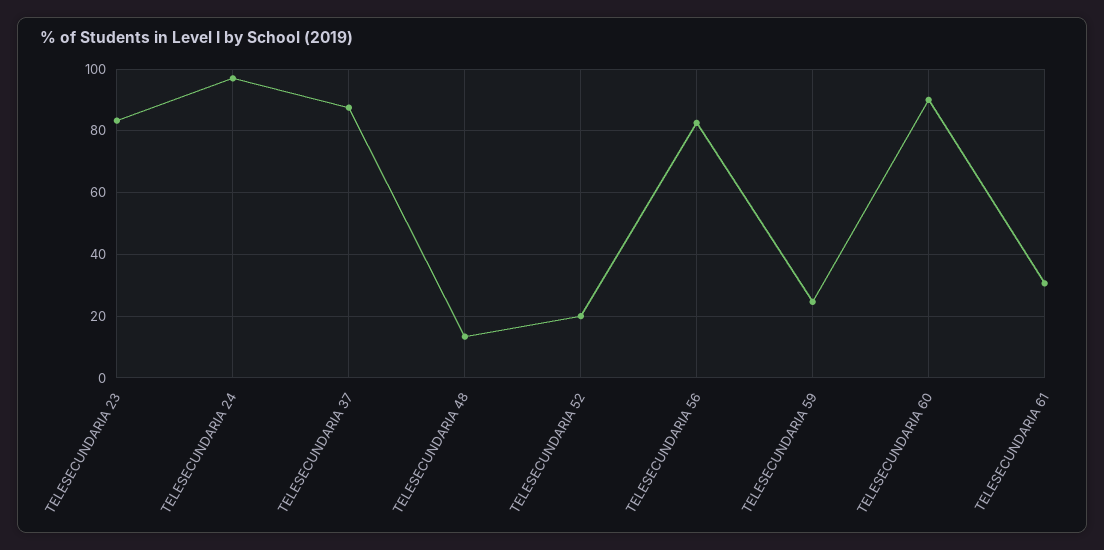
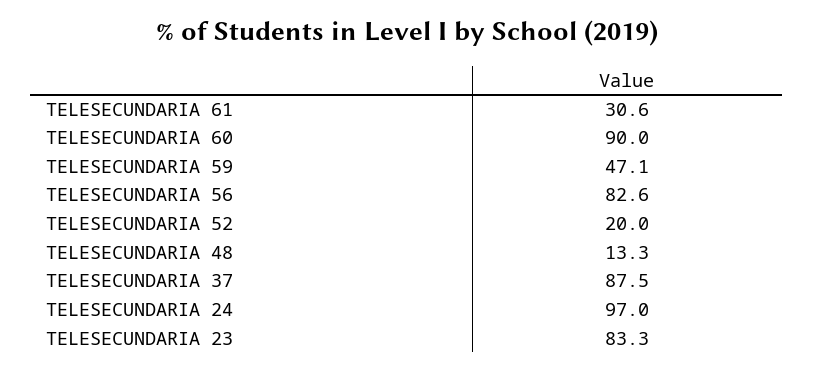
TELESECUNDARIA 59: 24 -> 47.1

